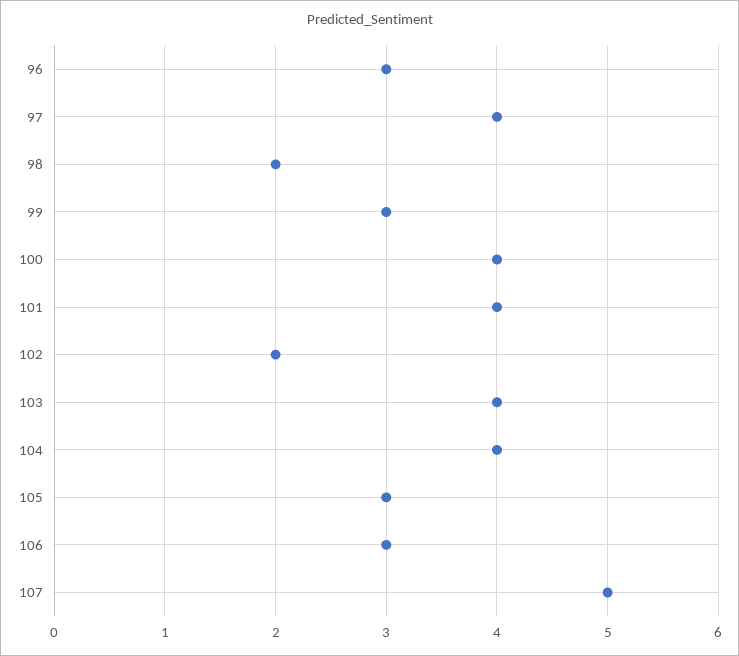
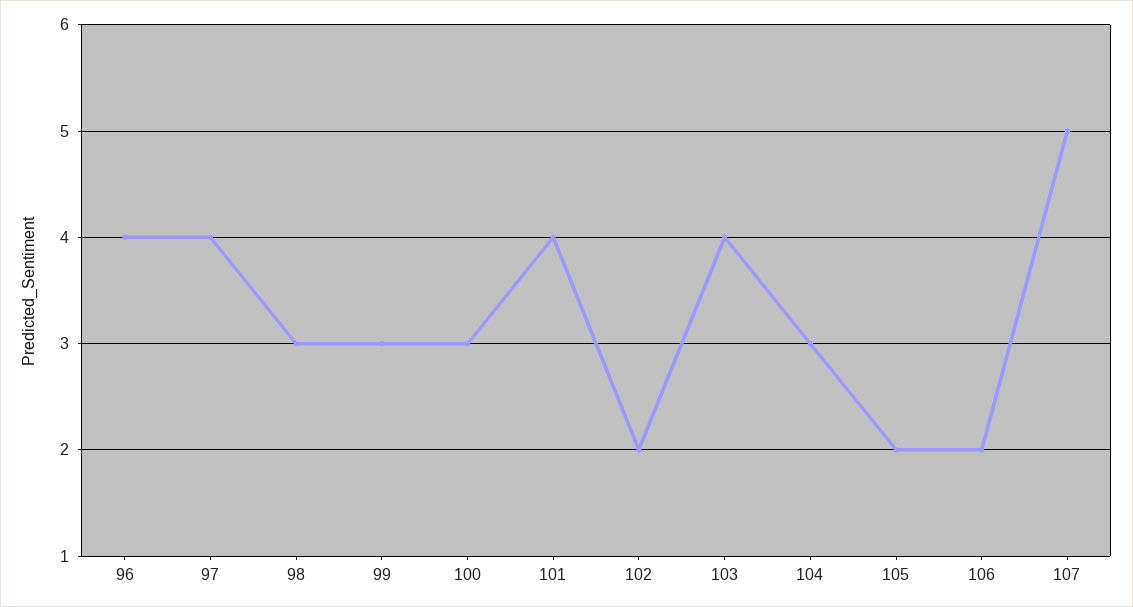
96: 3 -> 4
98: 2 -> 3
100: 4 -> 3
104: 4 -> 3
105: 3 -> 2
106: 3 -> 2

